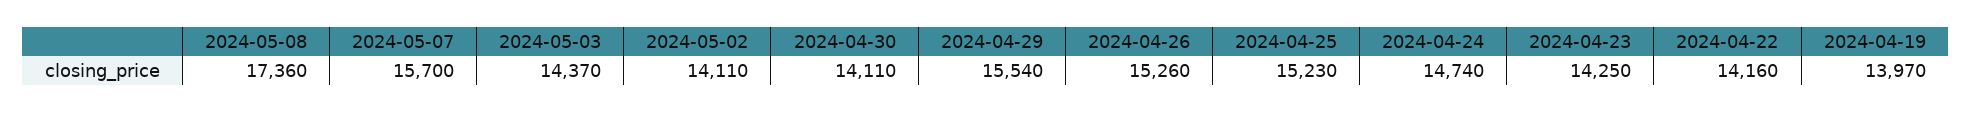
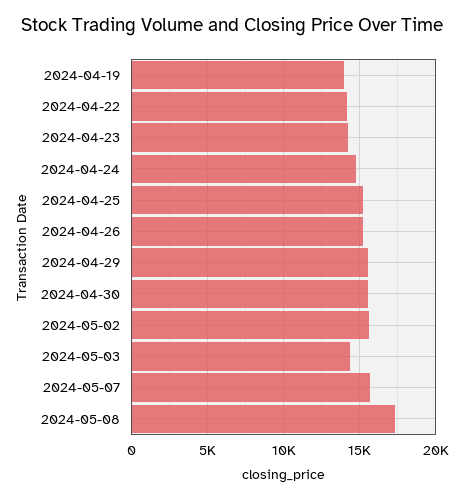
2024-05-02: 14110 -> 15500
2024-04-30: 14110 -> 15500

